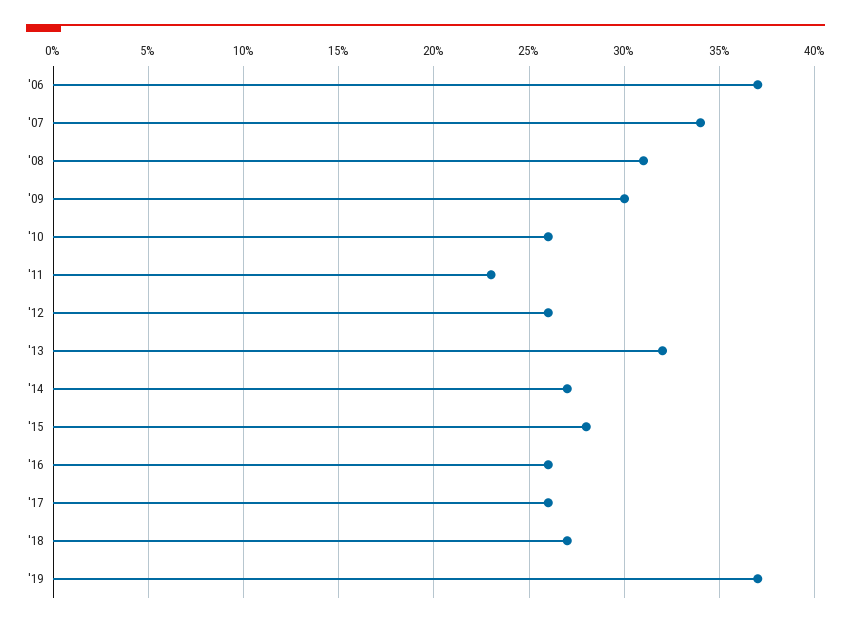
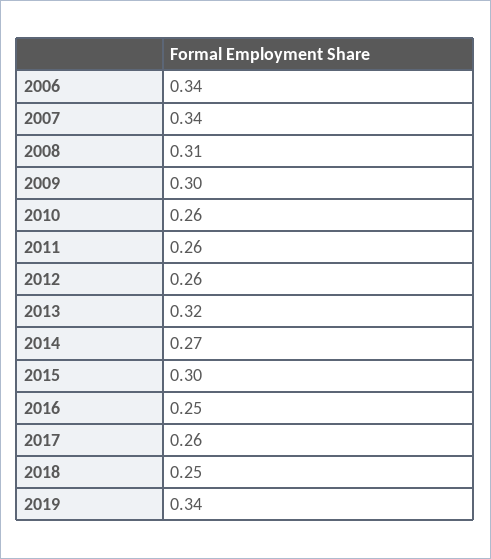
'06: 0.37 -> 0.34
'11: 0.23 -> 0.26
'15: 0.28 -> 0.3
'16: 0.26 -> 0.25
'18: 0.27 -> 0.25
'19: 0.37 -> 0.34

